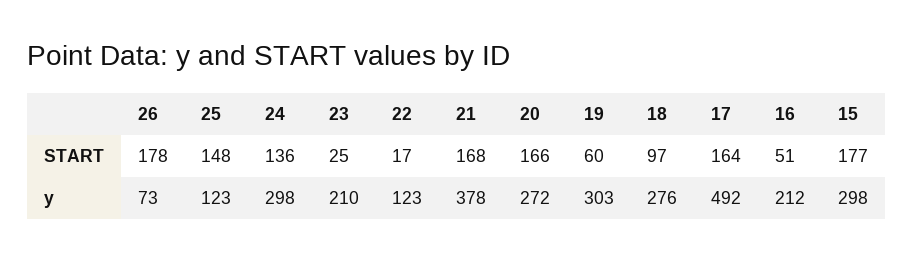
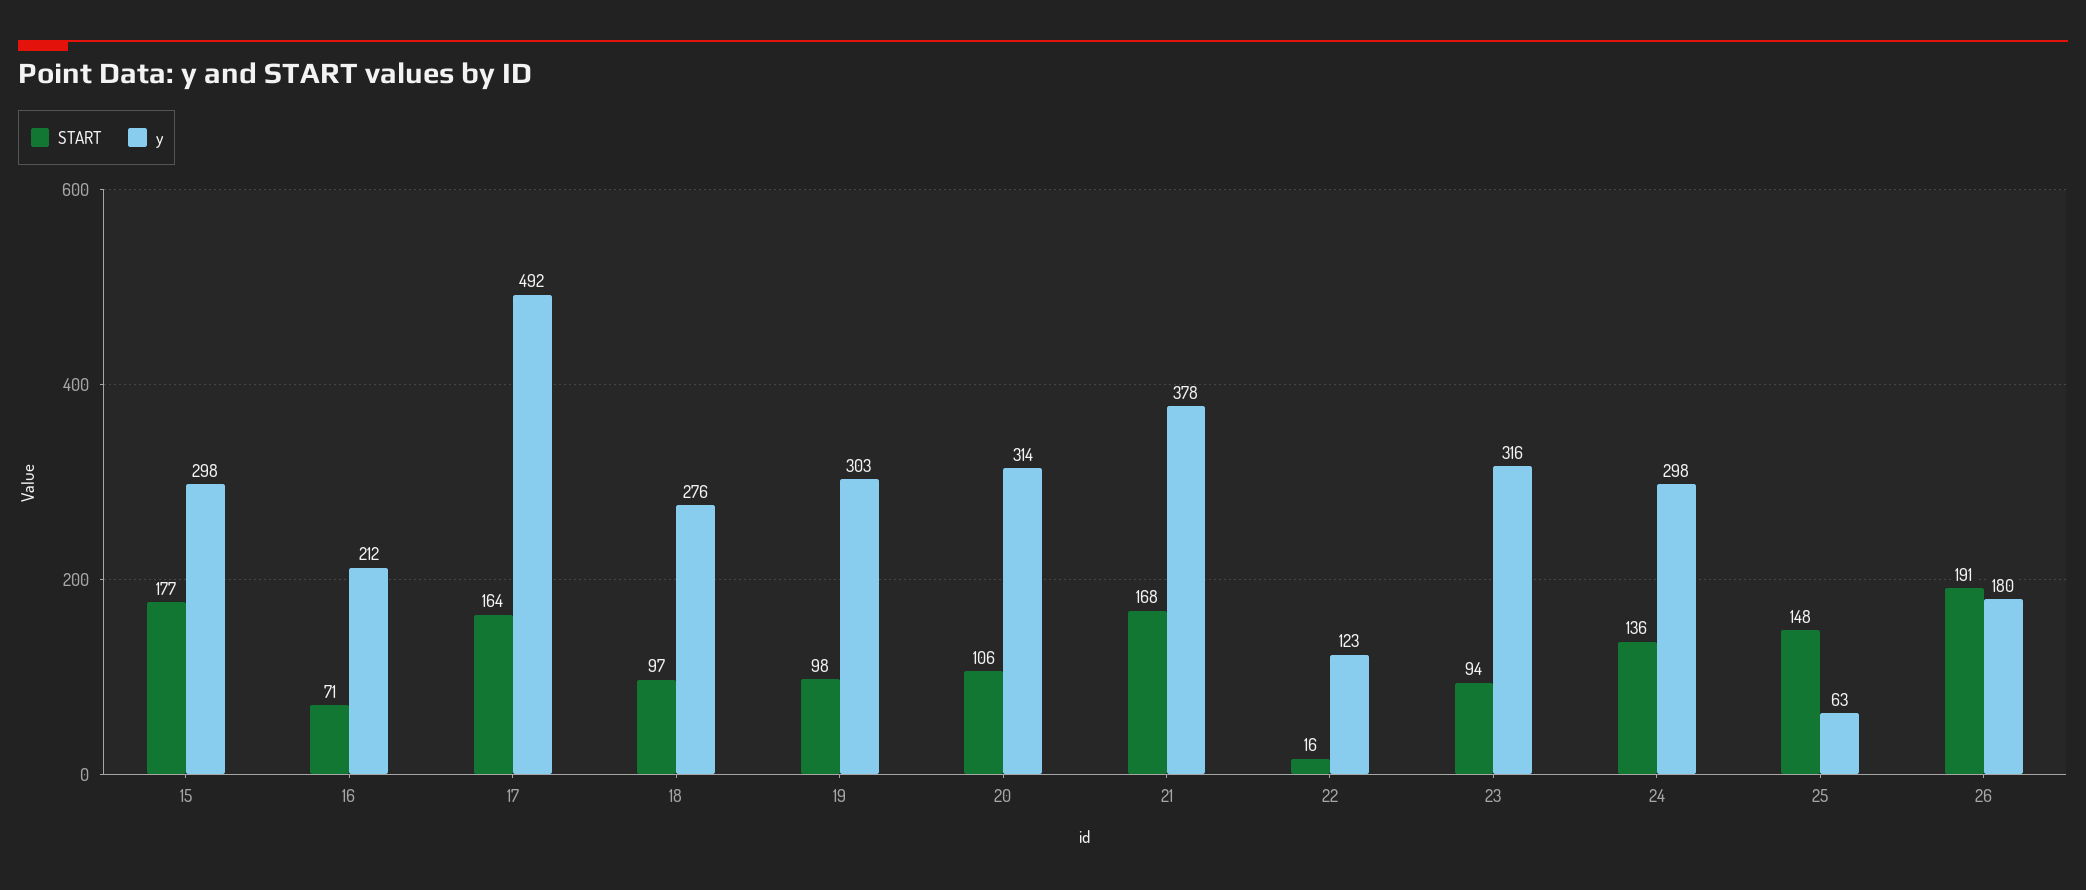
START, 26: 178 -> 191
START, 23: 25 -> 94
START, 22: 17 -> 16
START, 20: 166 -> 106
START, 19: 60 -> 98
START, 16: 51 -> 71
y, 26: 73 -> 180
y, 25: 123 -> 63
y, 23: 210 -> 316
y, 20: 272 -> 314

